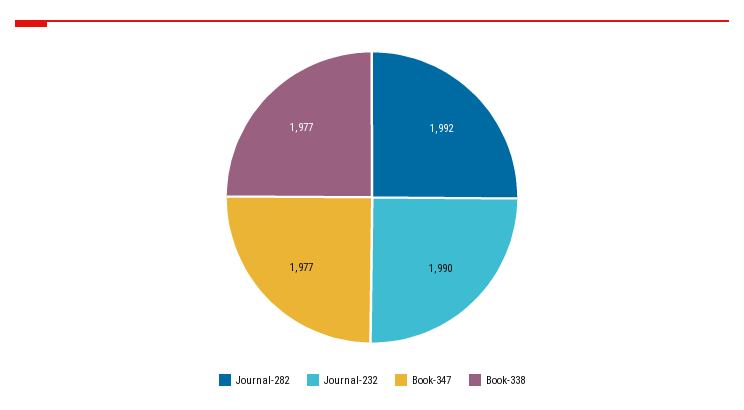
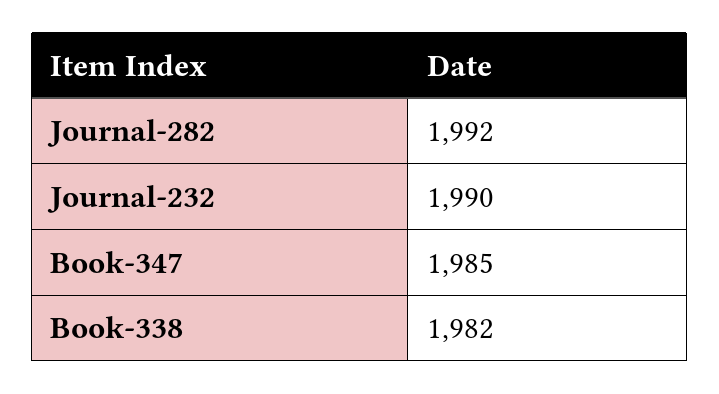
Book-347: 1977 -> 1985
Book-338: 1977 -> 1982

